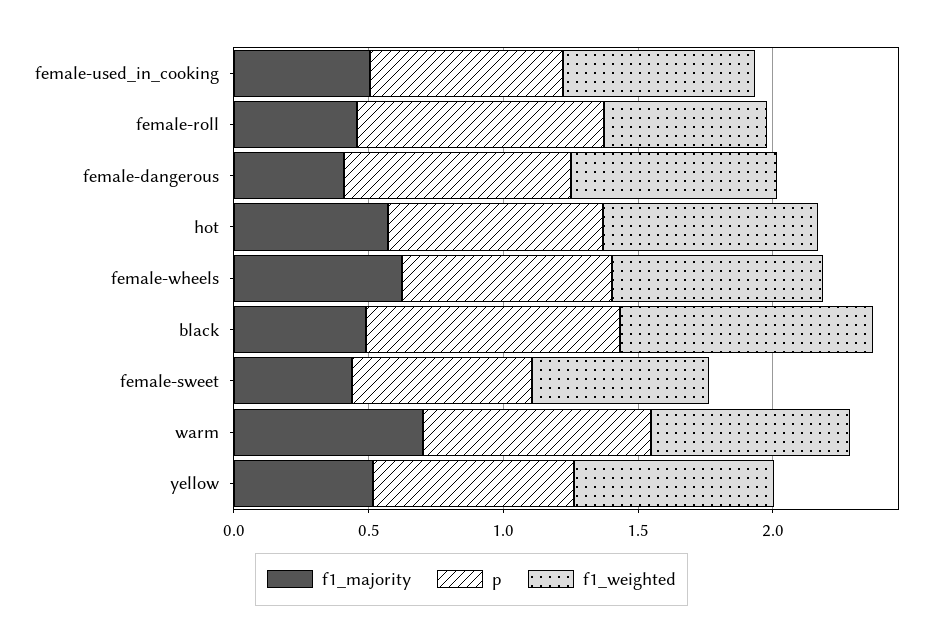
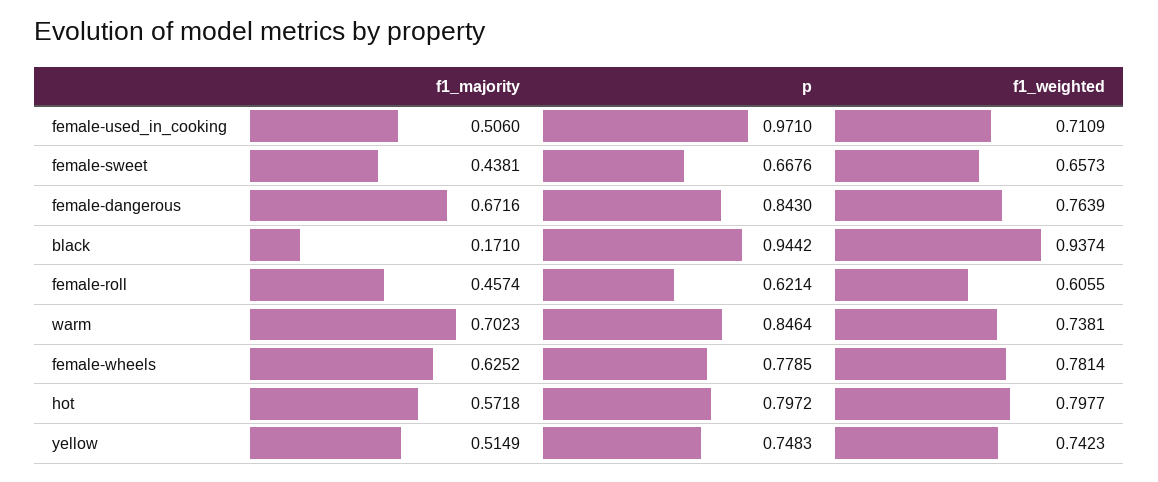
p, female-used_in_cooking: 0.7 -> 0.971
p, female-roll: 0.9 -> 0.6214
f1_majority, female-dangerous: 0.4 -> 0.6716
f1_majority, black: 0.5 -> 0.171

